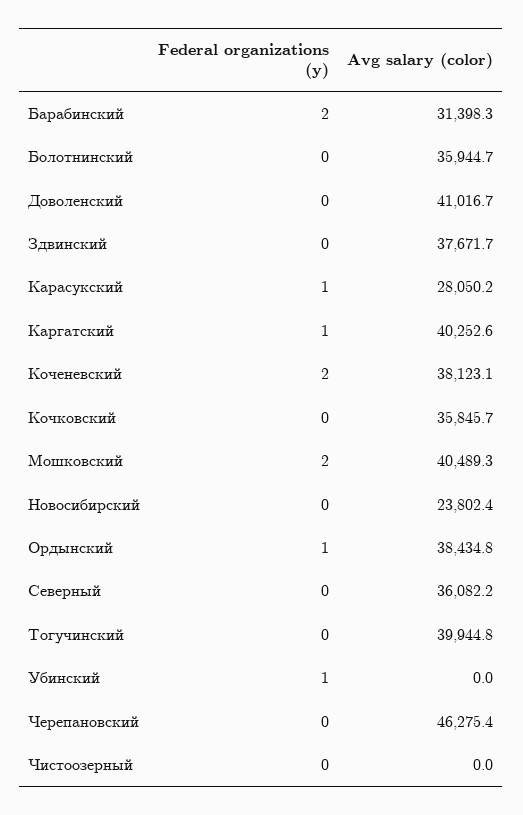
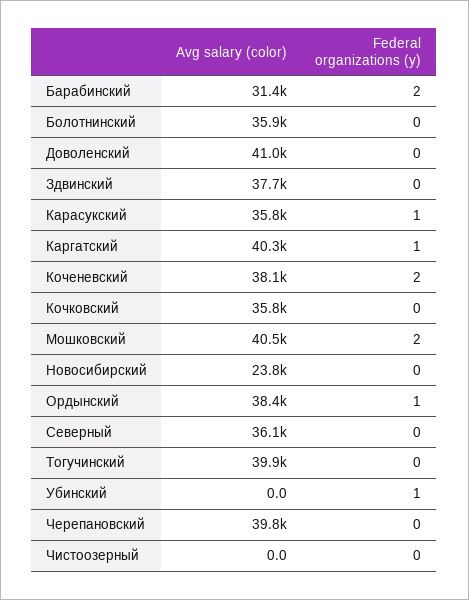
Avg salary (color), Карасукский: 28050.2 -> 35800
Avg salary (color), Черепановский: 46275.4 -> 39800

